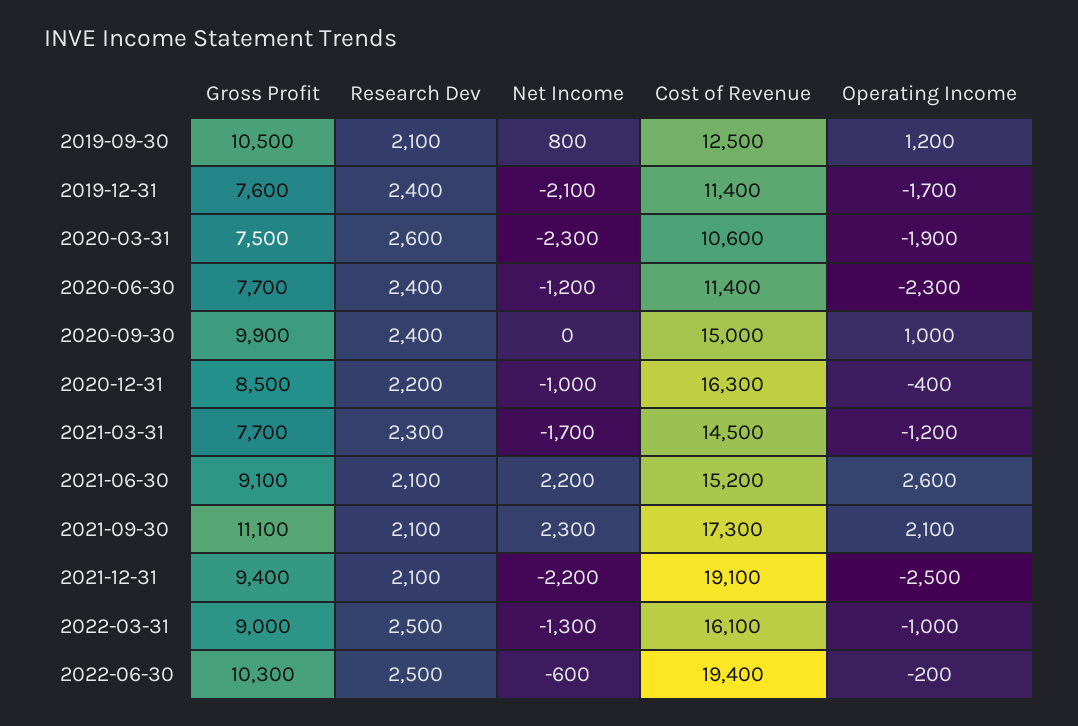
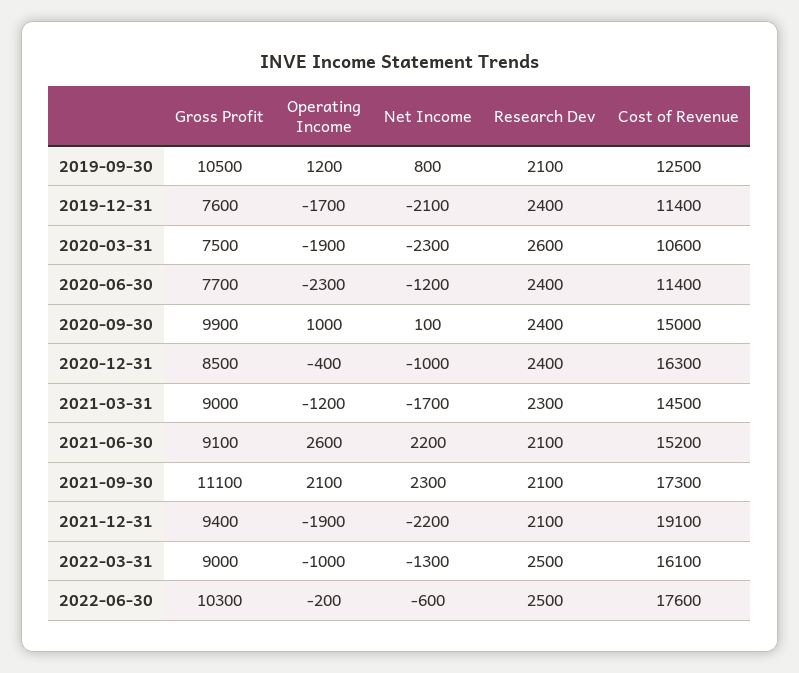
Net Income, 2020-09-30: 0 -> 100
Research Dev, 2020-12-31: 2200 -> 2400
Gross Profit, 2021-03-31: 7700 -> 9000
Operating Income, 2021-12-31: -2500 -> -1900
Cost of Revenue, 2022-06-30: 19400 -> 17600

